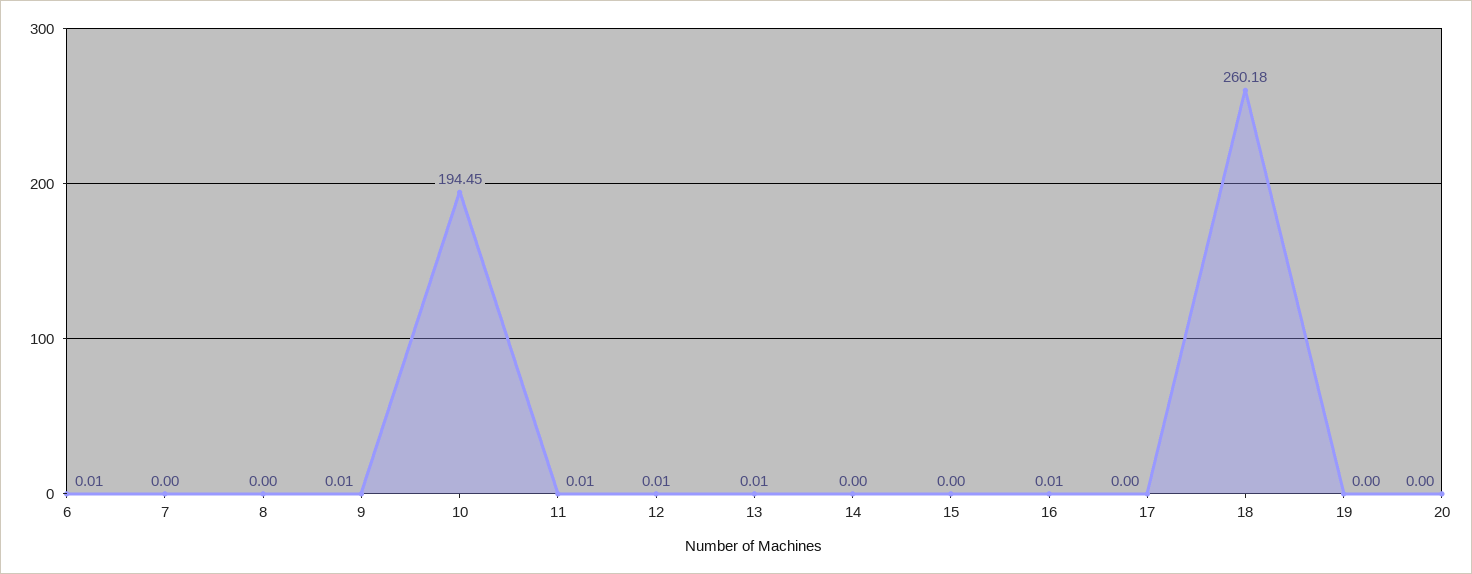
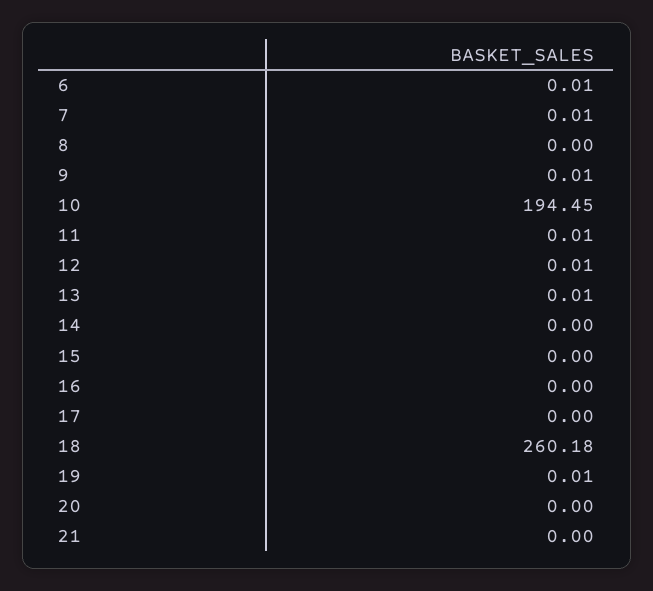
7: 0 -> 0.01
16: 0.01 -> 0
19: 0 -> 0.01
21: none -> 0

